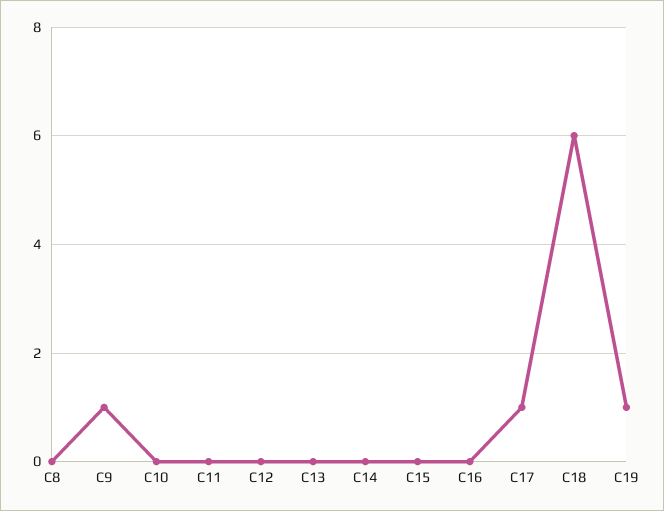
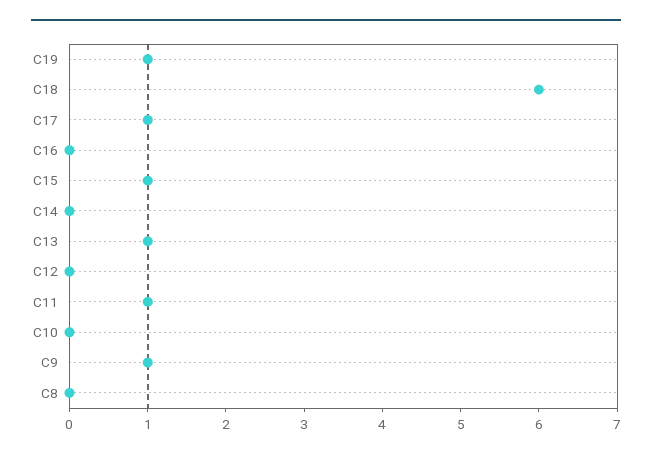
C11: 0 -> 1
C13: 0 -> 1
C15: 0 -> 1

